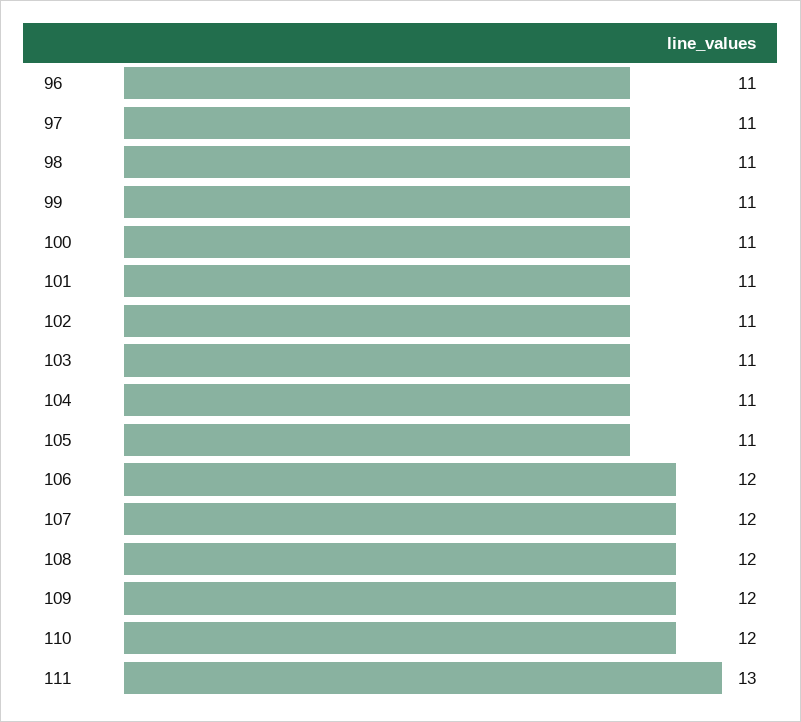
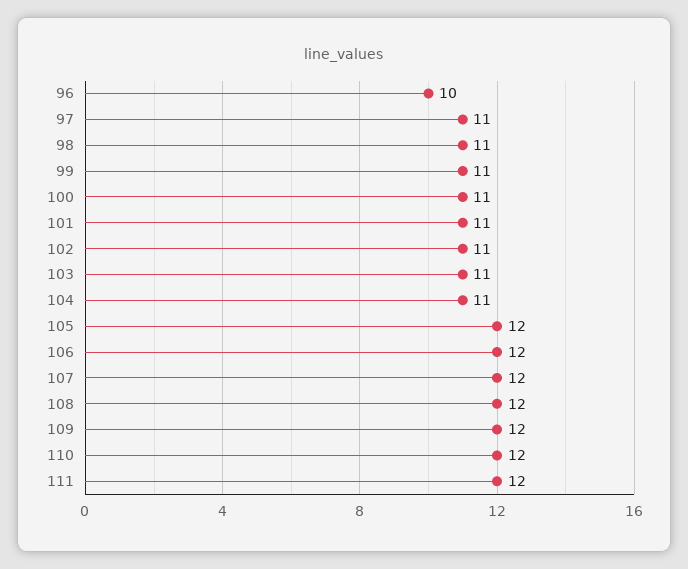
96: 11 -> 10
105: 11 -> 12
111: 13 -> 12

